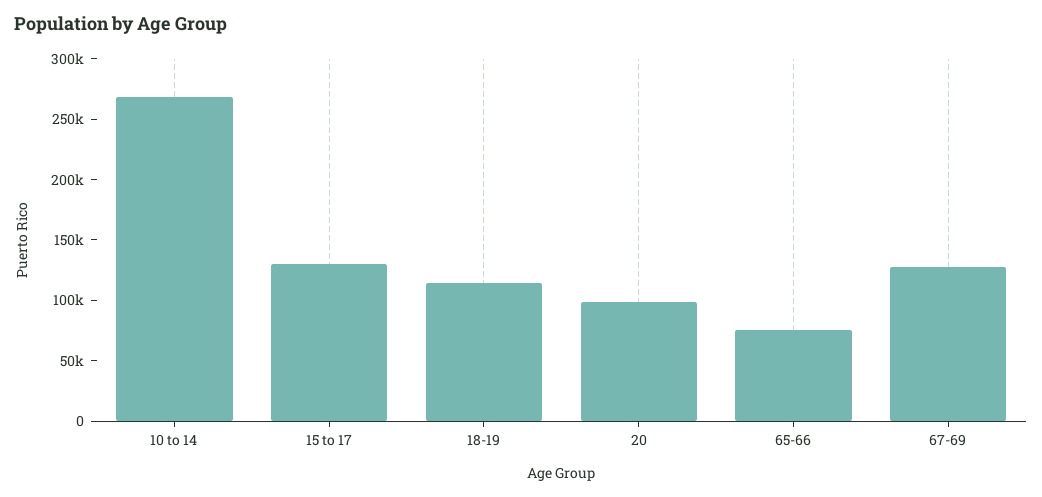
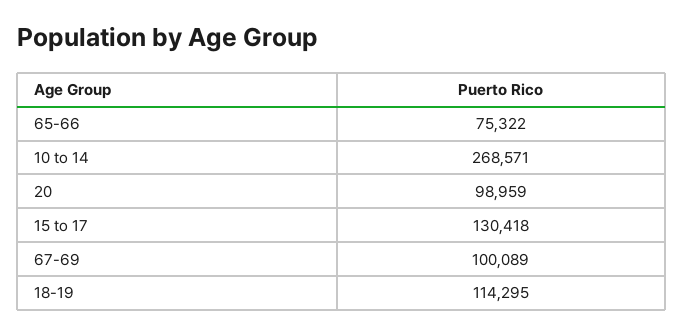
67-69: 130000 -> 100089

